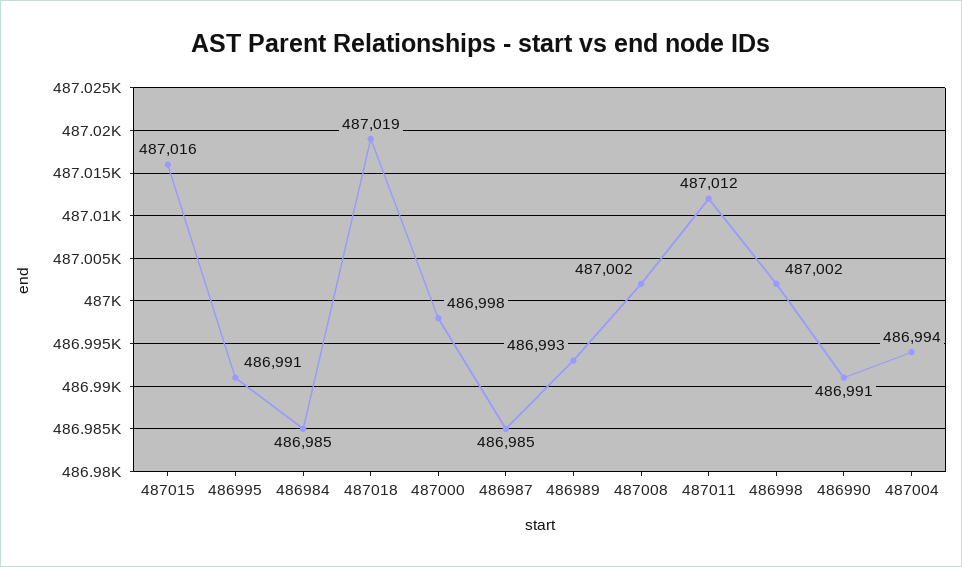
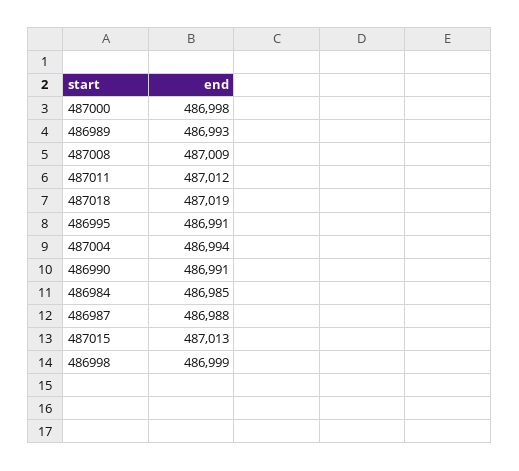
487015: 487016 -> 487013
486987: 486985 -> 486988
487008: 487002 -> 487009
486998: 487002 -> 486999

